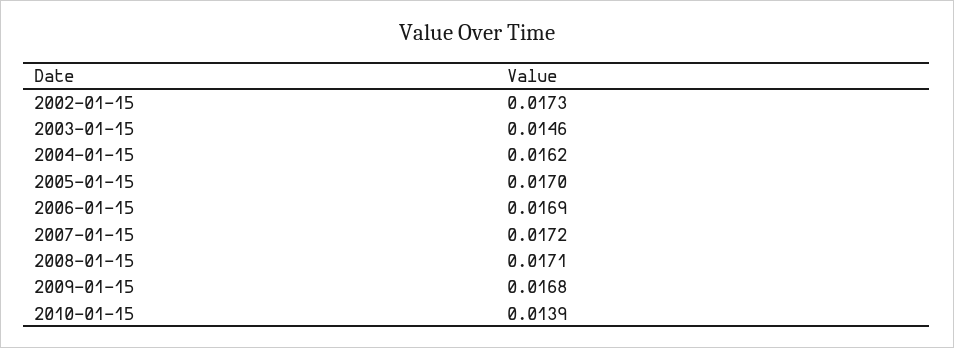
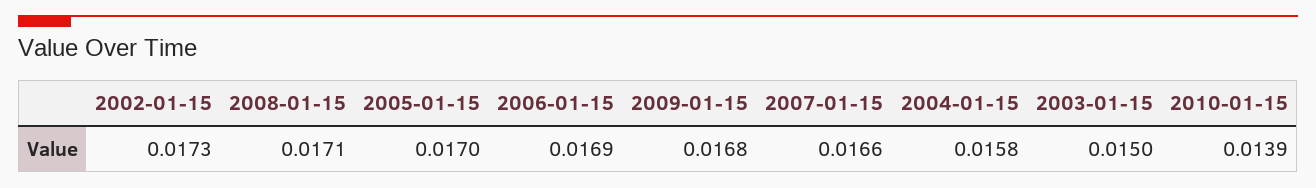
2003-01-15: 0.0146 -> 0.015
2004-01-15: 0.0162 -> 0.0158
2007-01-15: 0.0172 -> 0.0166

